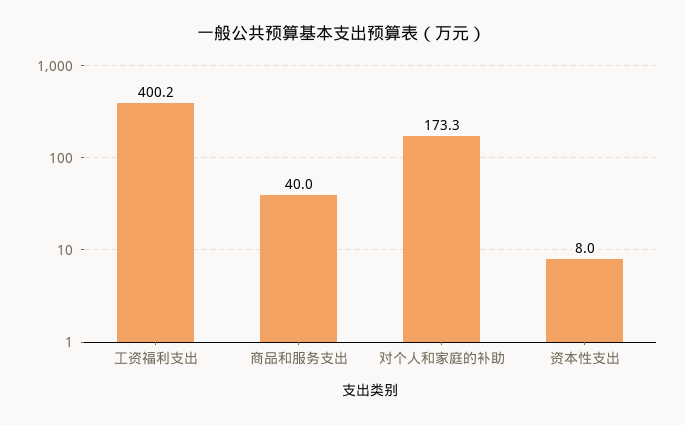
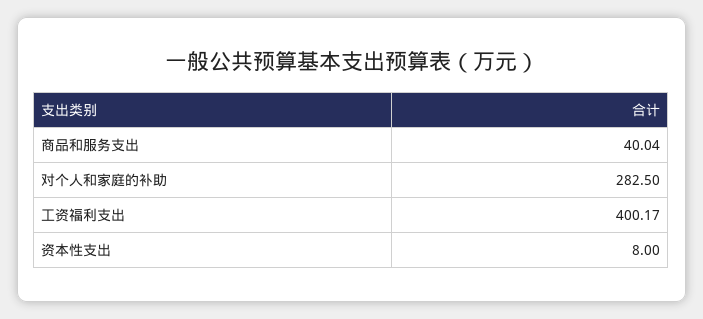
对个人和家庭的补助: 173.3 -> 282.5

